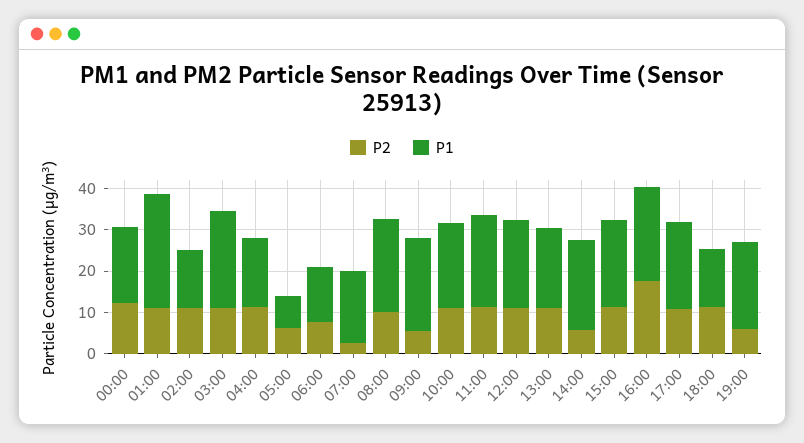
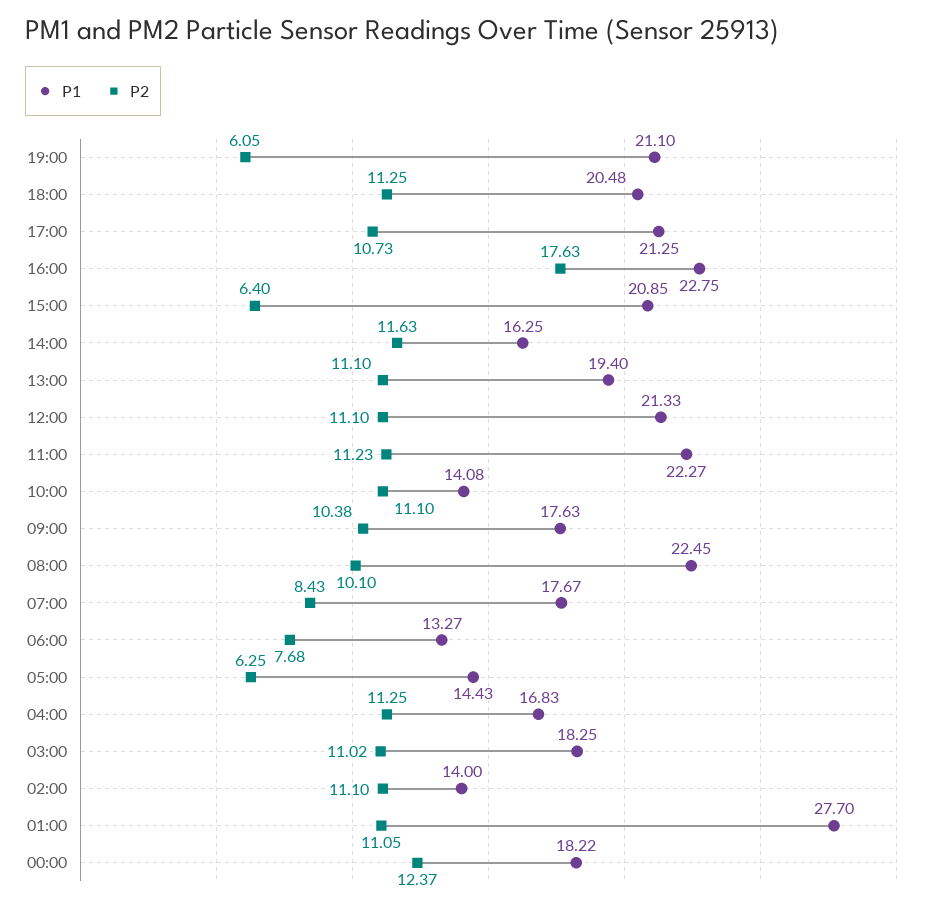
P1, 03:00: 24 -> 18.25
P1, 05:00: 8 -> 14.43
P2, 07:00: 2 -> 8.43
P2, 09:00: 6 -> 10.38
P1, 09:00: 22 -> 17.63
P1, 10:00: 20 -> 14.08
P2, 14:00: 6 -> 11.63
P1, 14:00: 22 -> 16.25
P2, 15:00: 12 -> 6.4
P1, 18:00: 14 -> 20.48

